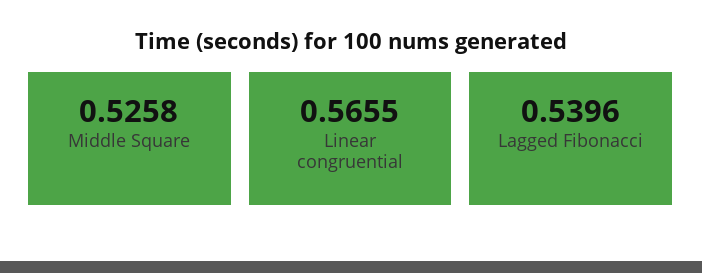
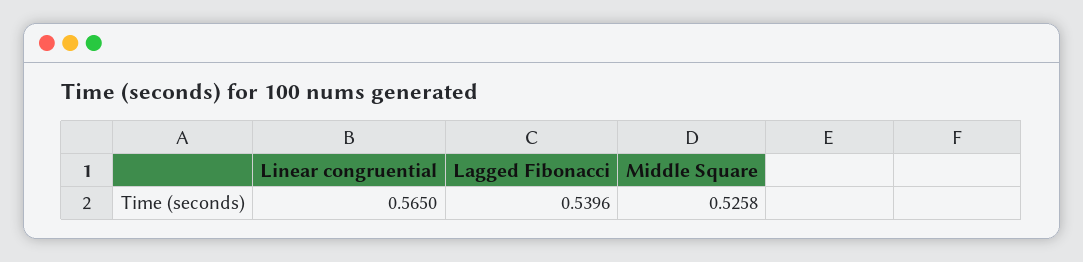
Linear congruential: 0.5655 -> 0.565

